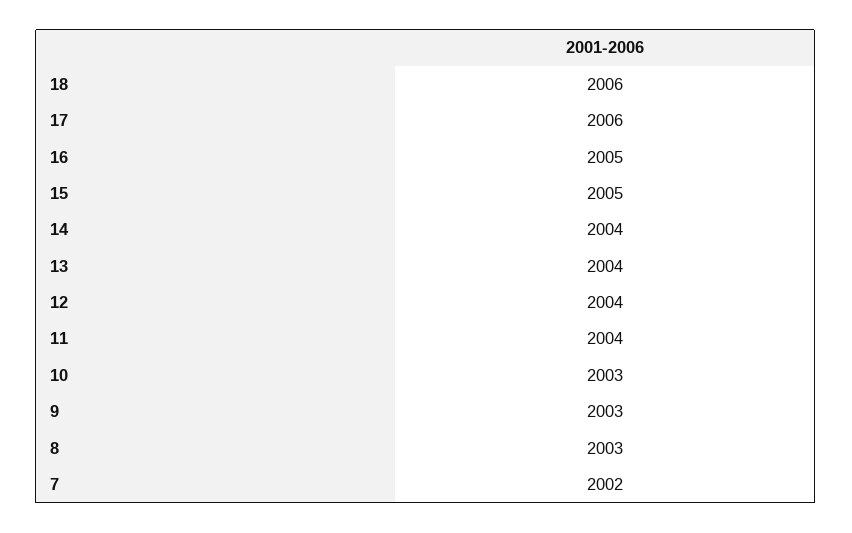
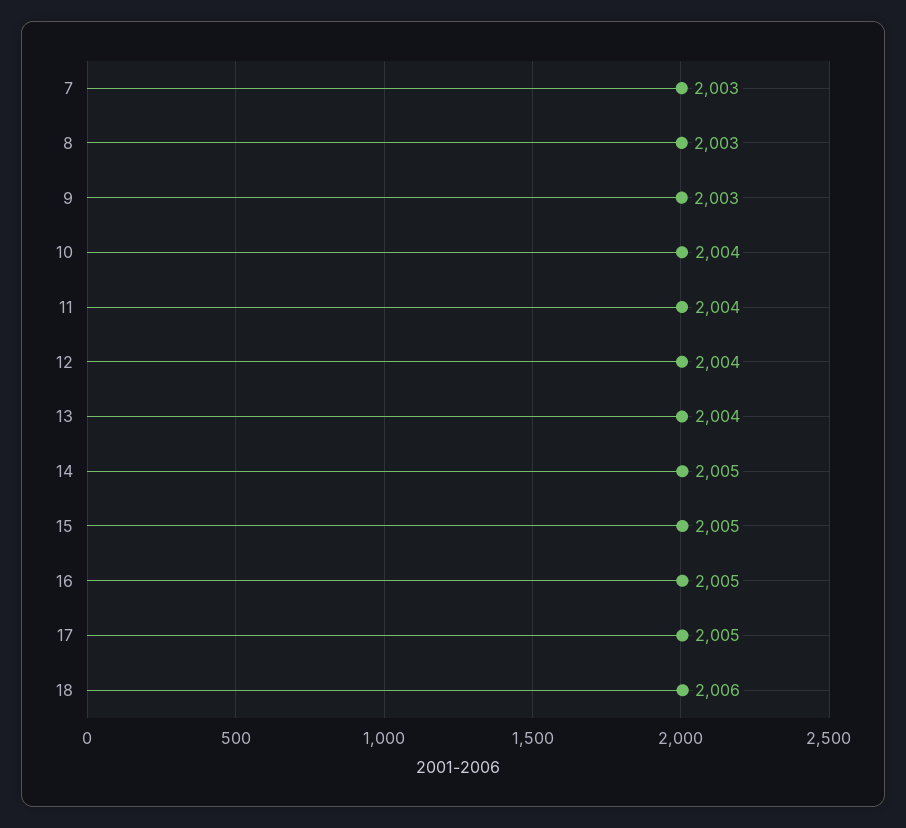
17: 2006 -> 2005
14: 2004 -> 2005
10: 2003 -> 2004
7: 2002 -> 2003

